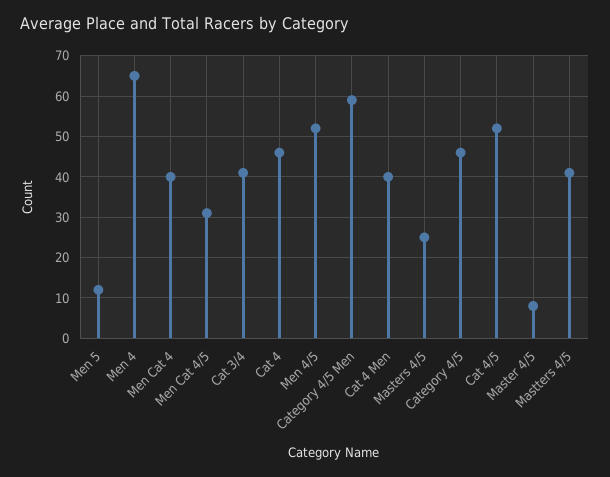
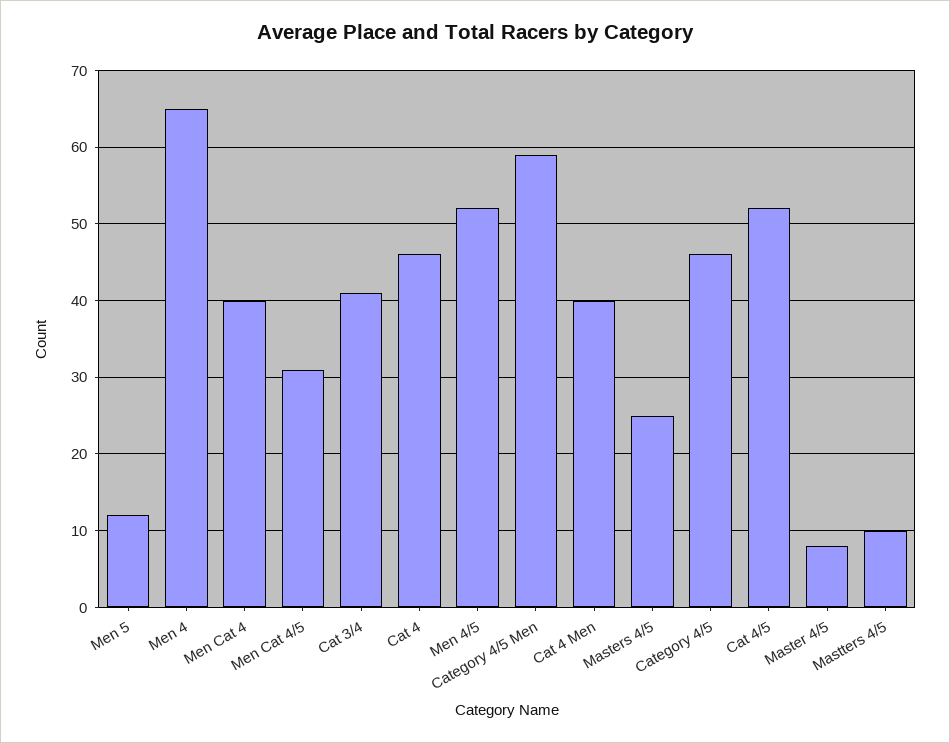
Mastters 4/5: 40 -> 10

